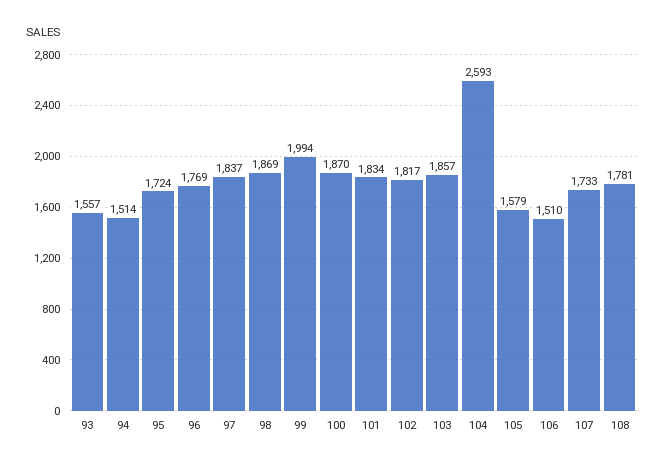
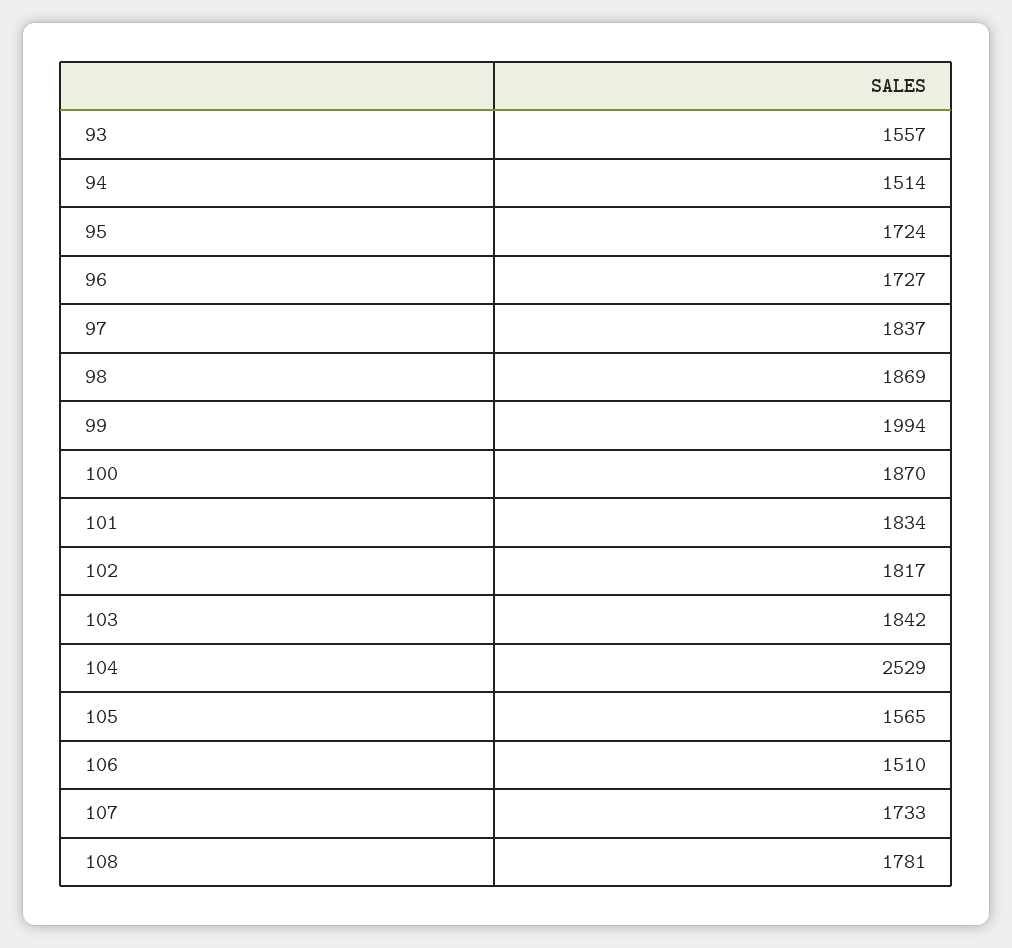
96: 1769 -> 1727
103: 1857 -> 1842
104: 2593 -> 2529
105: 1579 -> 1565

